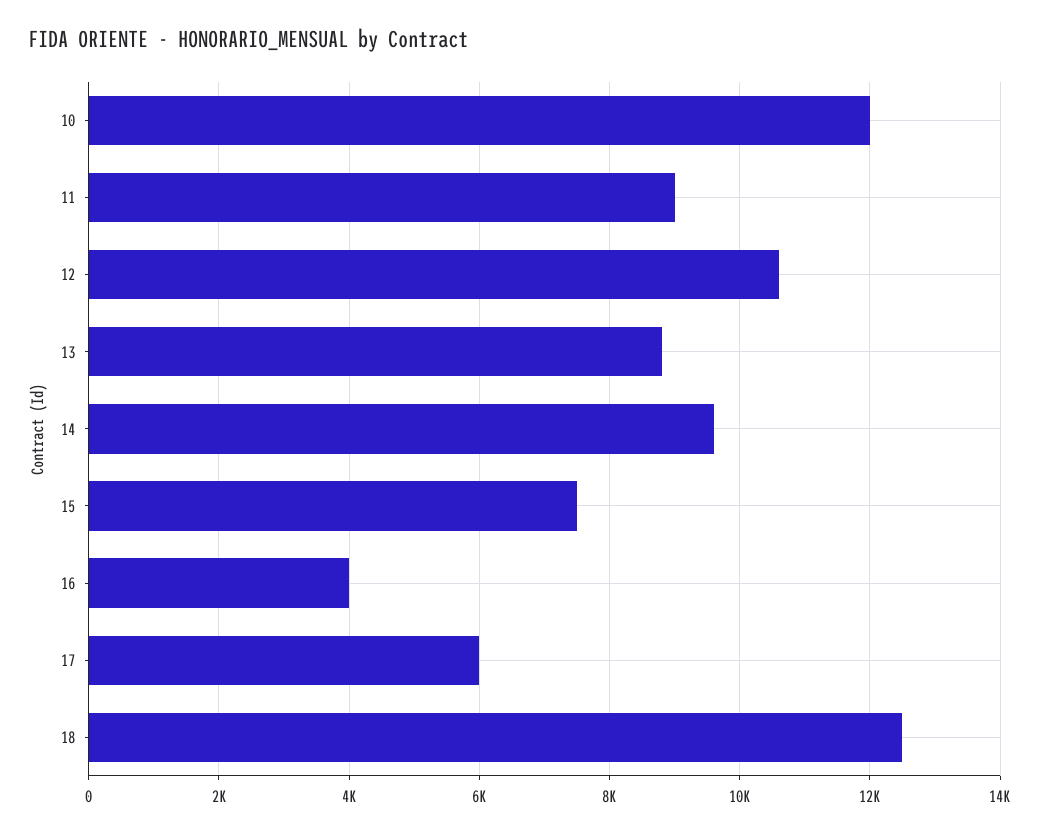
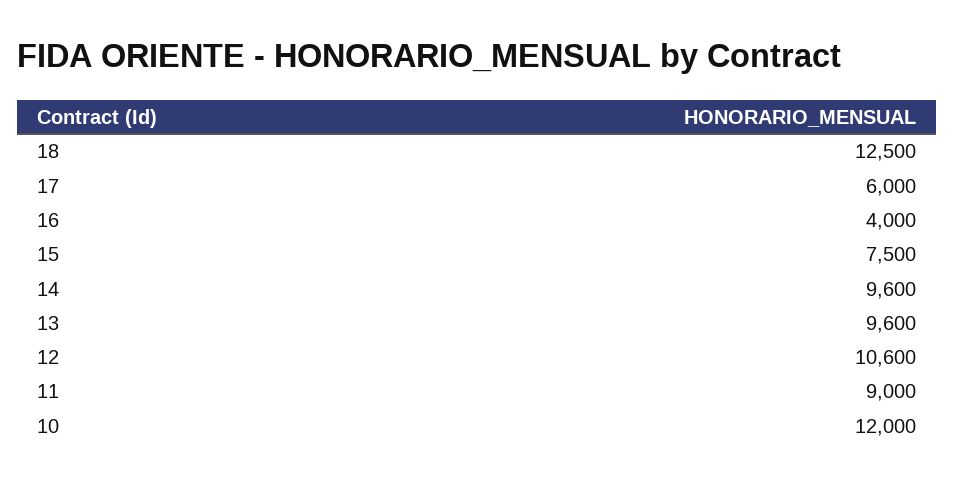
13: 8800 -> 9600

